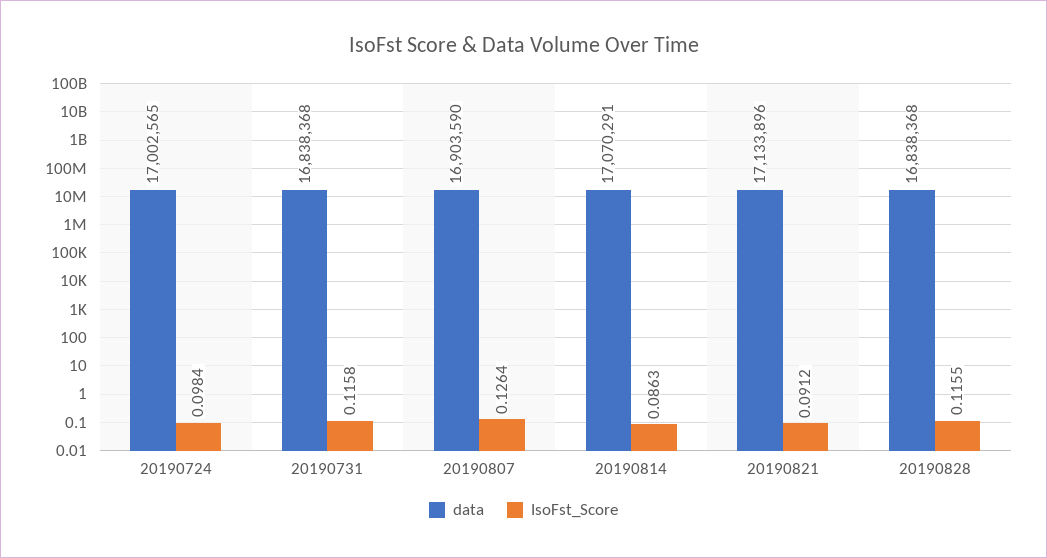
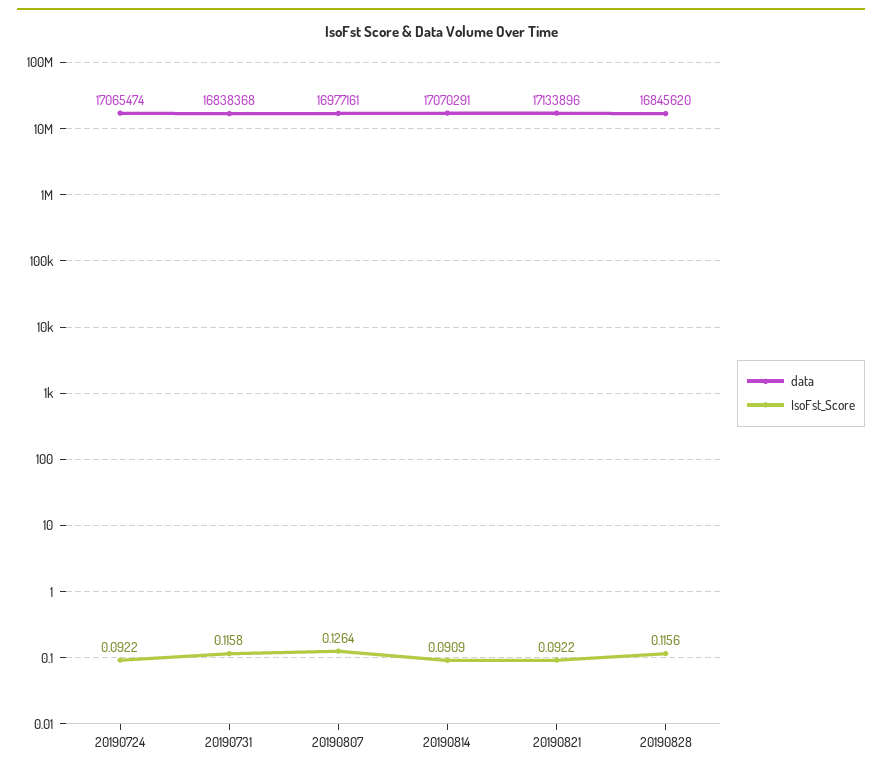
data, 20190724: 17002565 -> 17065474
IsoFst_Score, 20190724: 0.0984 -> 0.0922
data, 20190807: 16903590 -> 16977161
IsoFst_Score, 20190814: 0.0863 -> 0.0909
IsoFst_Score, 20190821: 0.0912 -> 0.0922
data, 20190828: 16838368 -> 16845620
IsoFst_Score, 20190828: 0.1155 -> 0.1156

